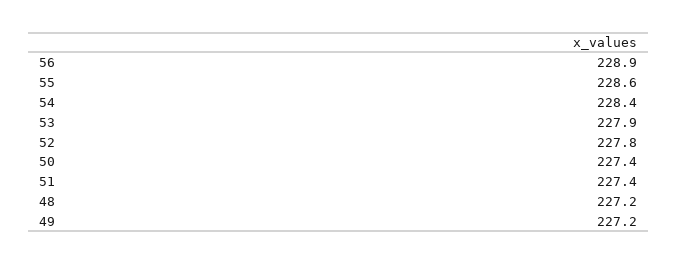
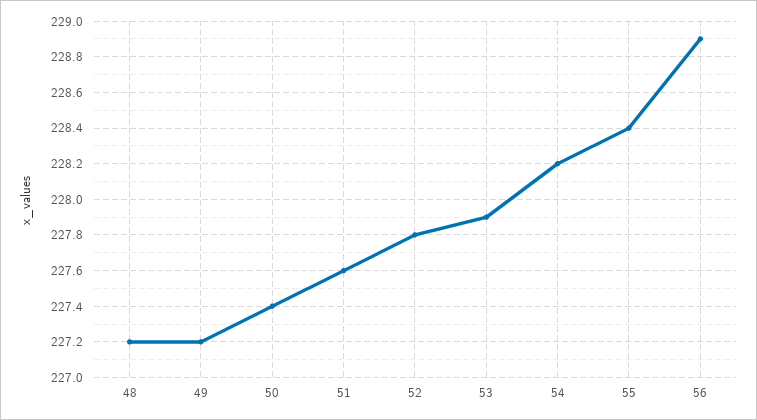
55: 228.6 -> 228.4
54: 228.4 -> 228.2
51: 227.4 -> 227.6

